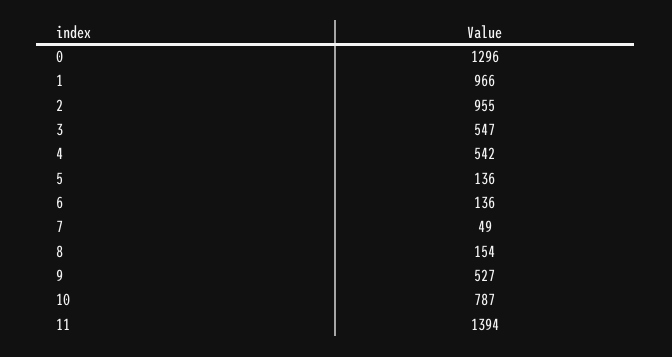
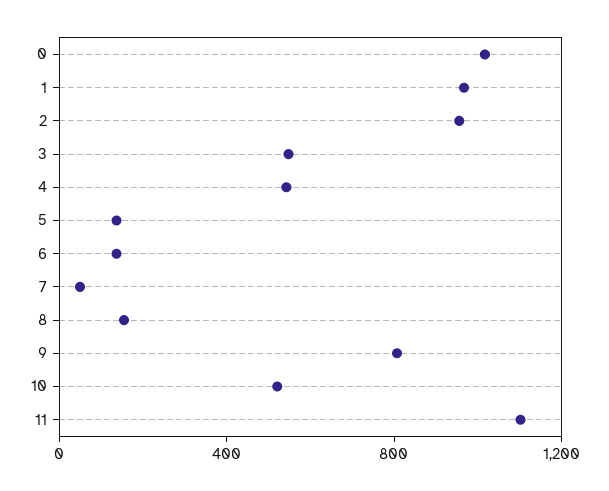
0: 1296 -> 1000
9: 527 -> 800
10: 787 -> 500
11: 1394 -> 1100

